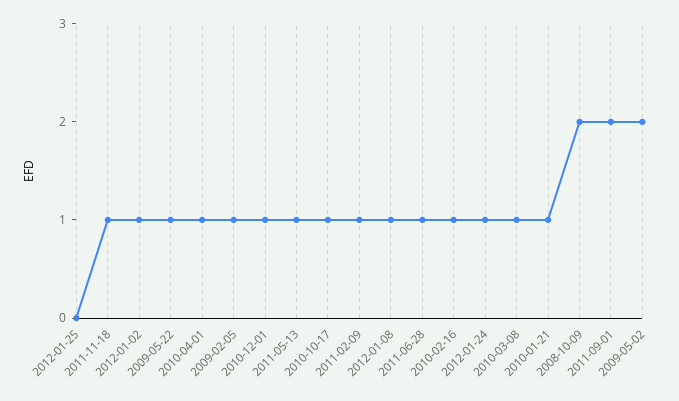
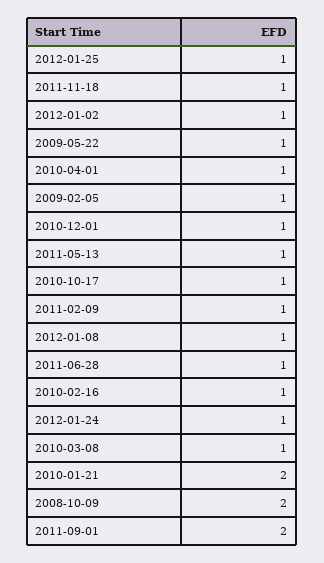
2012-01-25: 0 -> 1
2010-01-21: 1 -> 2
2009-05-02: 2 -> none

